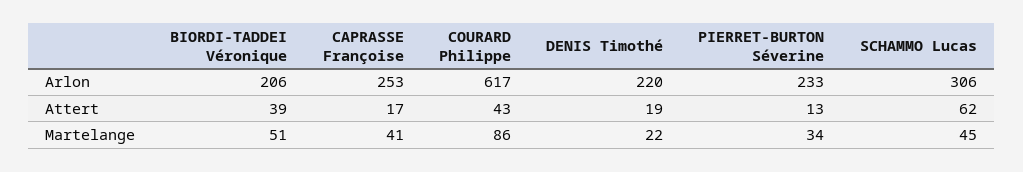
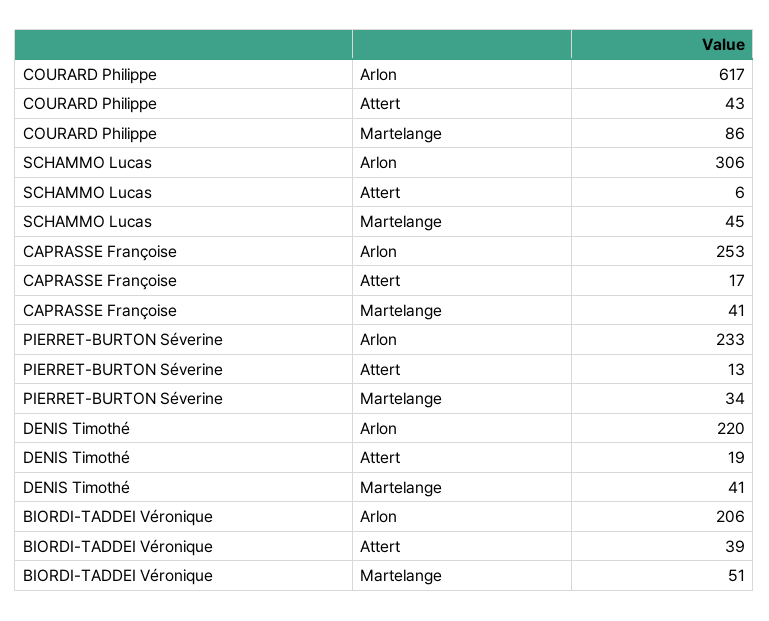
SCHAMMO Lucas, Attert: 62 -> 6
DENIS Timothé, Martelange: 22 -> 41

